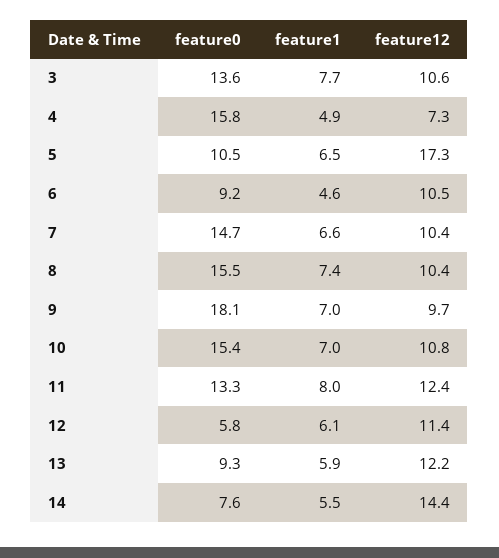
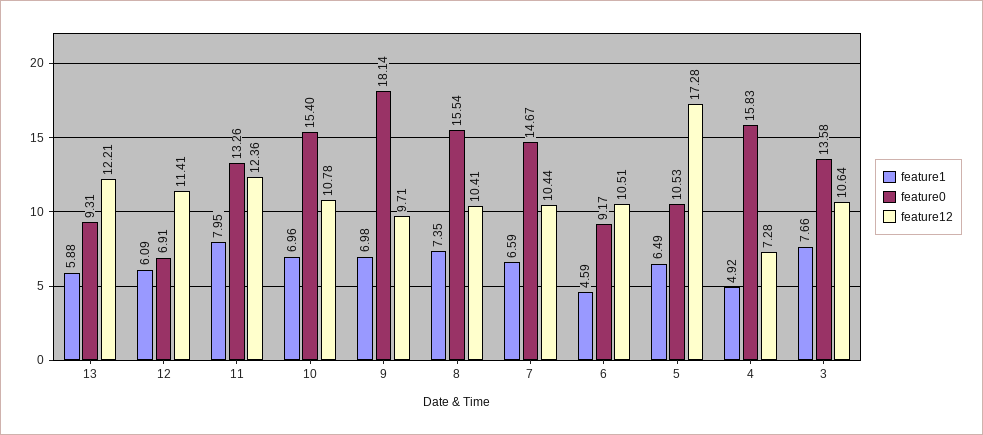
feature0, 12: 5.8 -> 6.91
feature0, 14: 7.6 -> none
feature1, 14: 5.5 -> none
feature12, 14: 14.4 -> none

